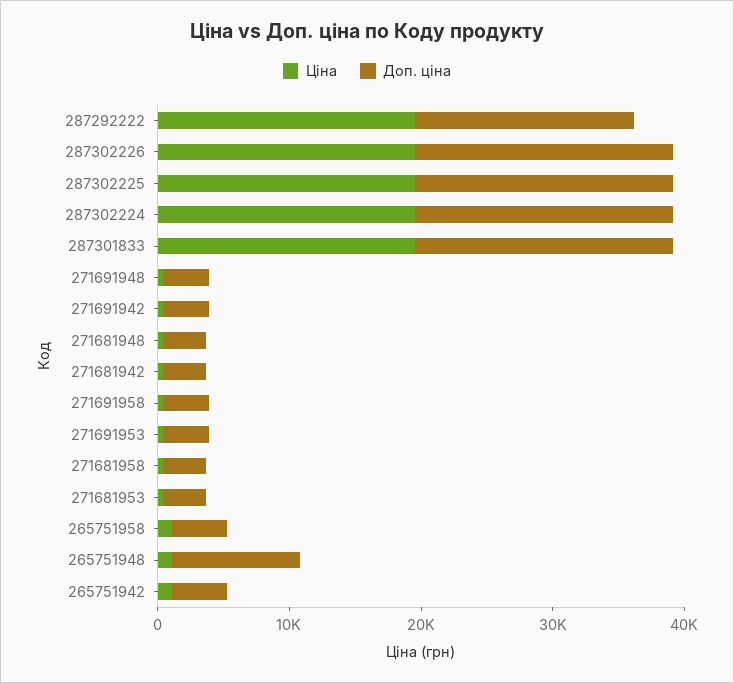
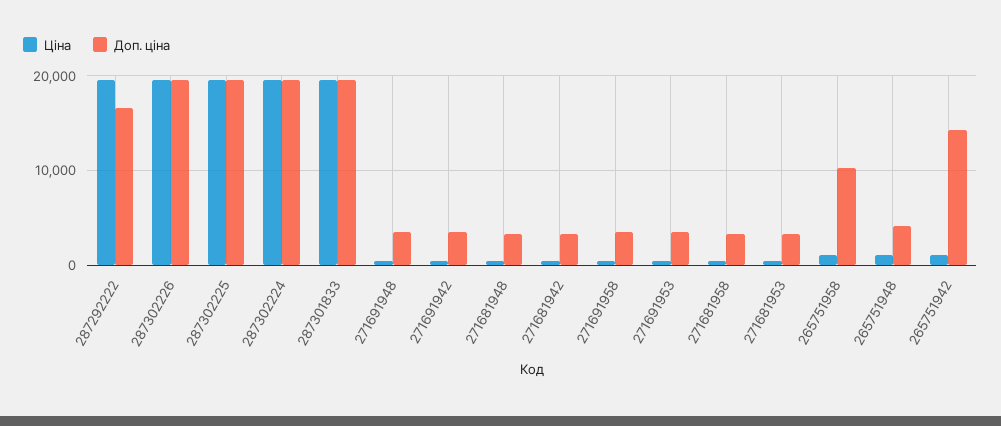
Доп. ціна, 265751958: 4000 -> 10000
Доп. ціна, 265751948: 10000 -> 4000
Доп. ціна, 265751942: 4000 -> 14000

